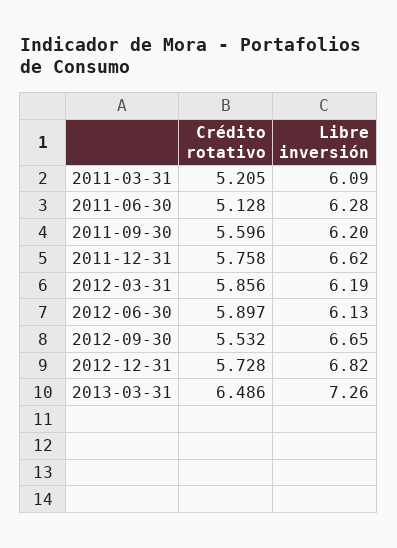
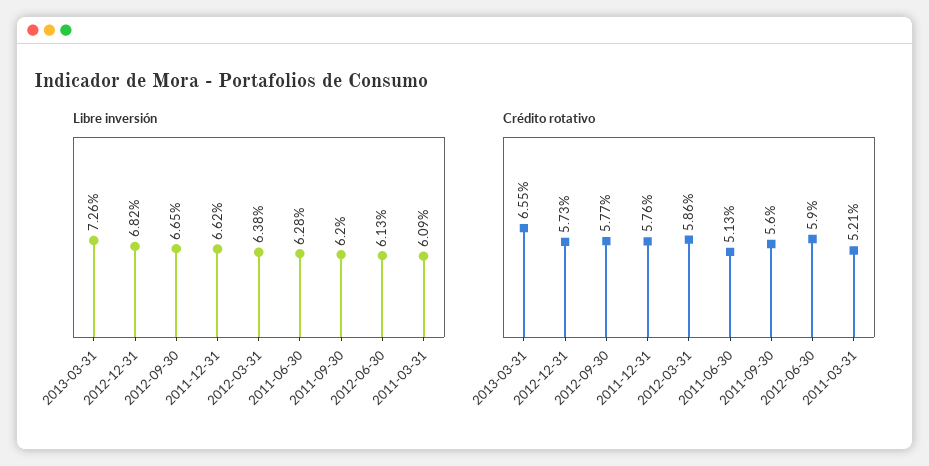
Libre inversión, 2012-03-31: 6.19 -> 6.38
Crédito rotativo, 2012-09-30: 5.532 -> 5.77
Crédito rotativo, 2013-03-31: 6.486 -> 6.55

